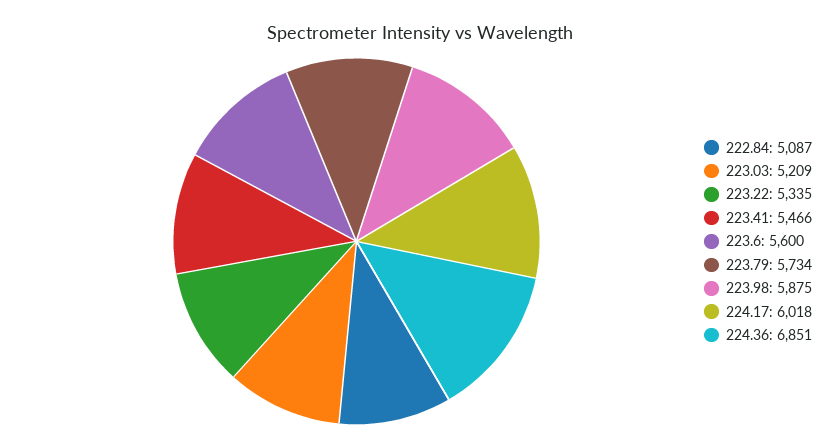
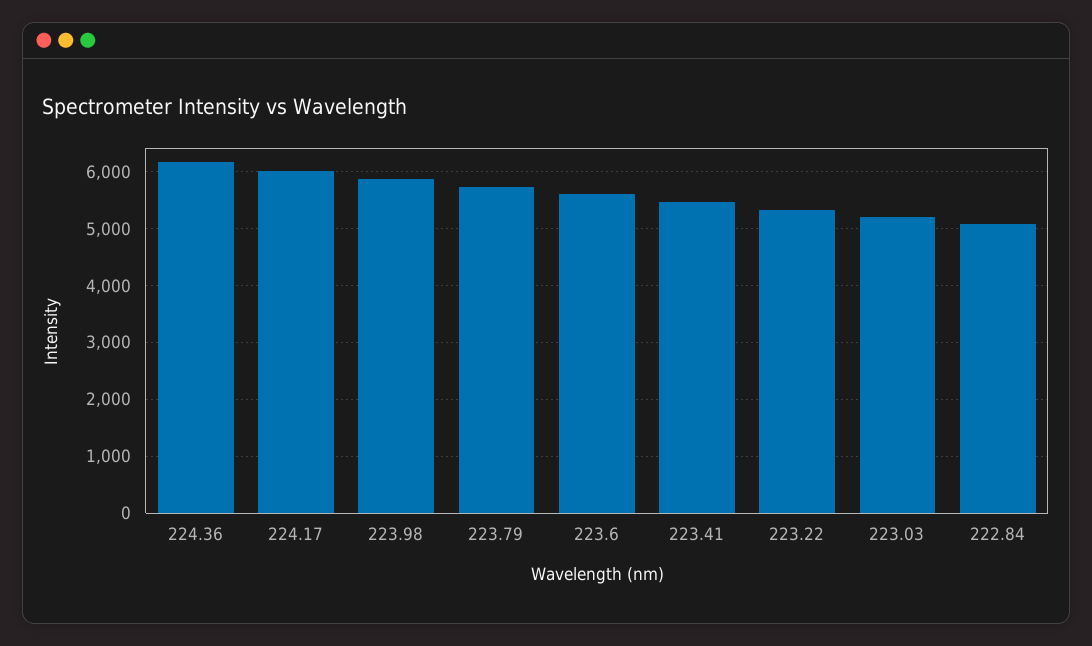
224.36: 6851 -> 6200

